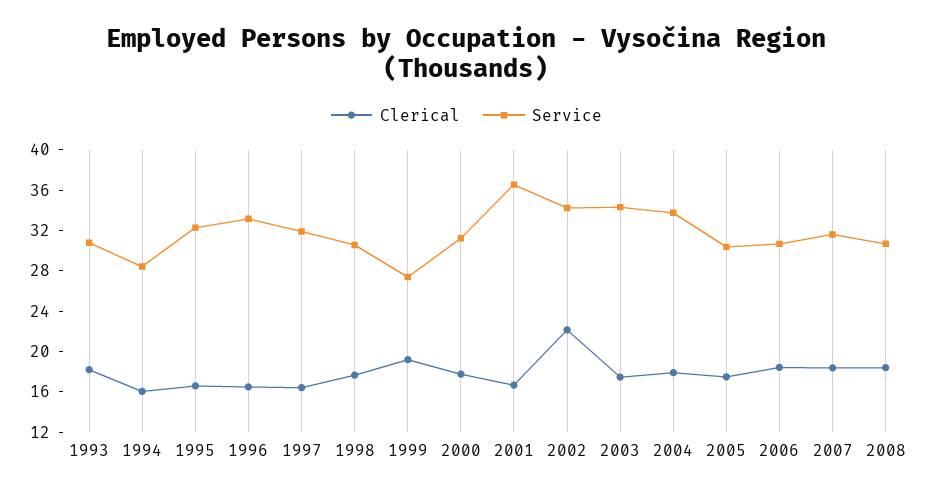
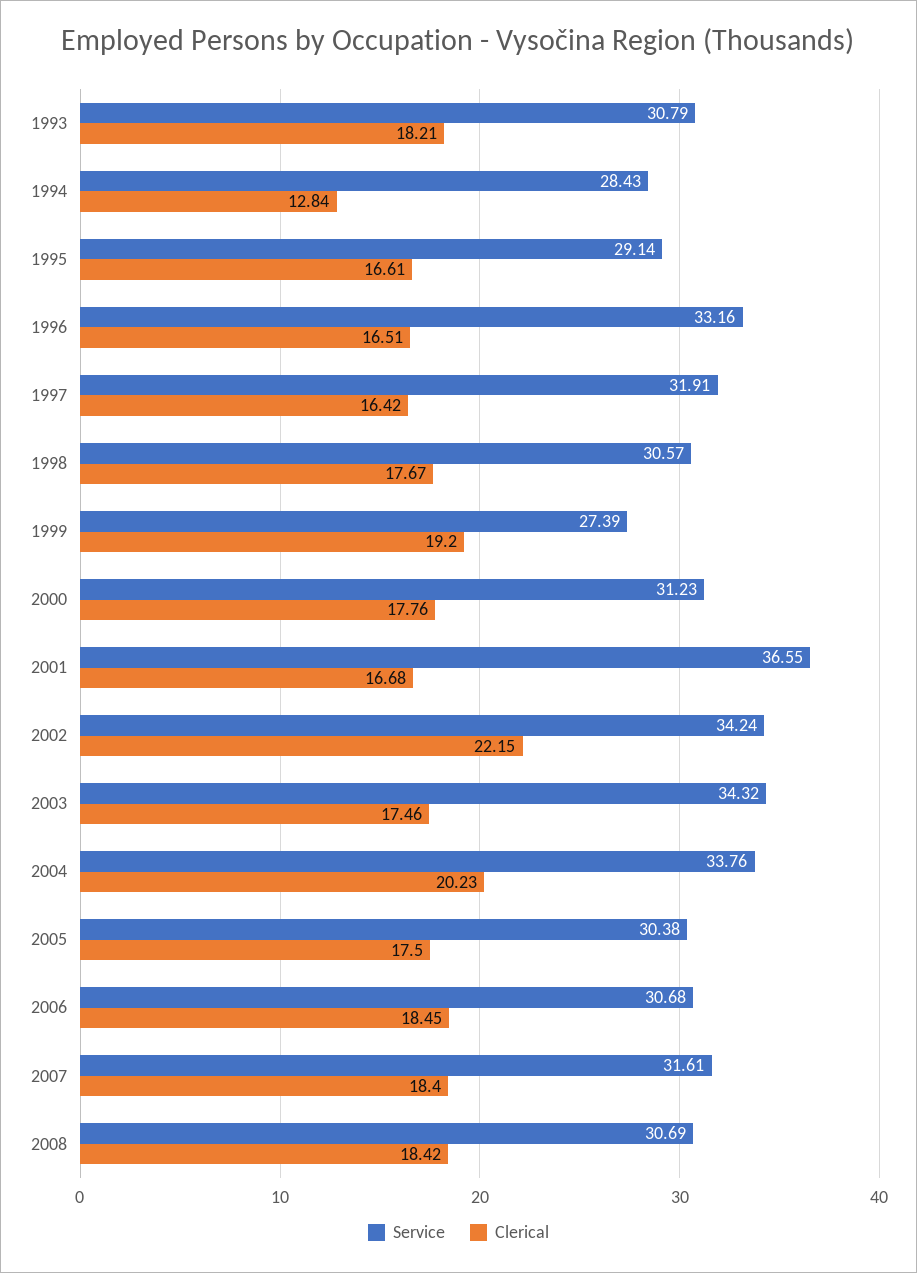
Clerical, 1994: 16 -> 12.84
Service, 1995: 32 -> 29.14
Clerical, 2004: 18 -> 20.23

